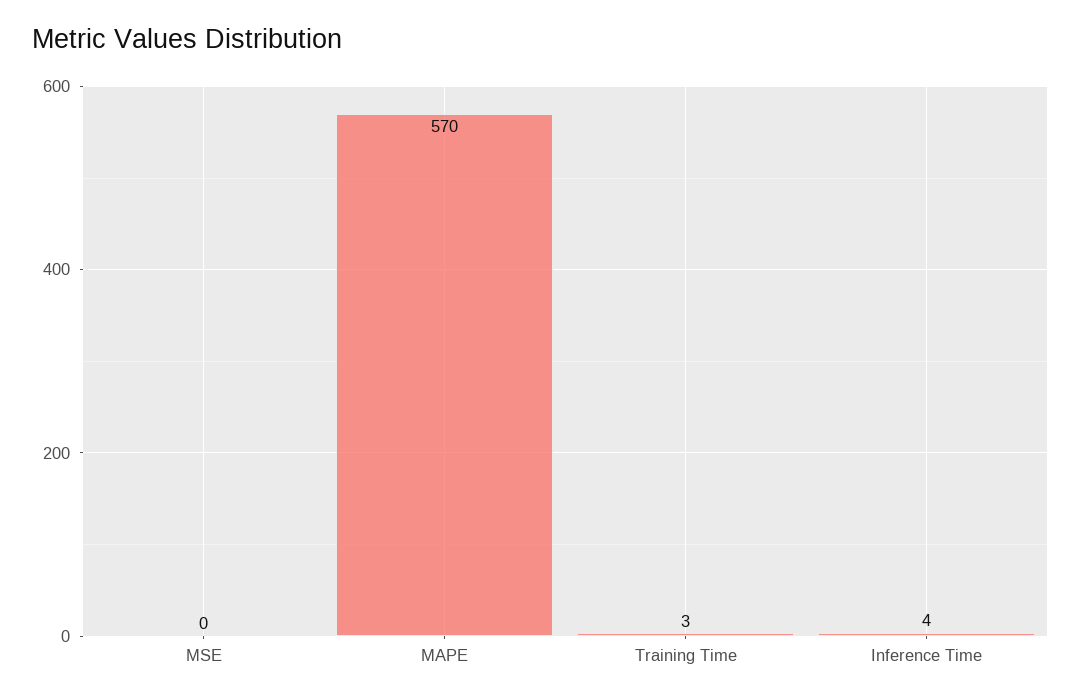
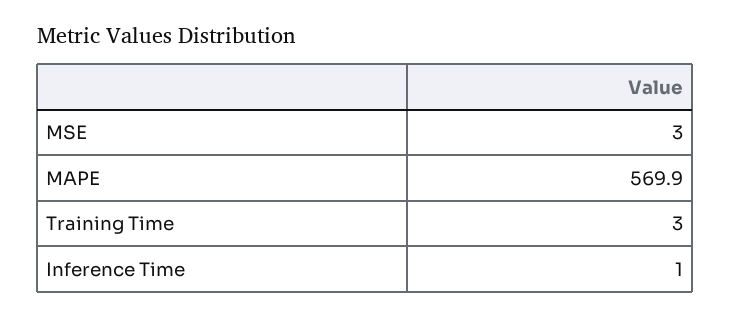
MSE: 0 -> 3
Inference Time: 4 -> 1

